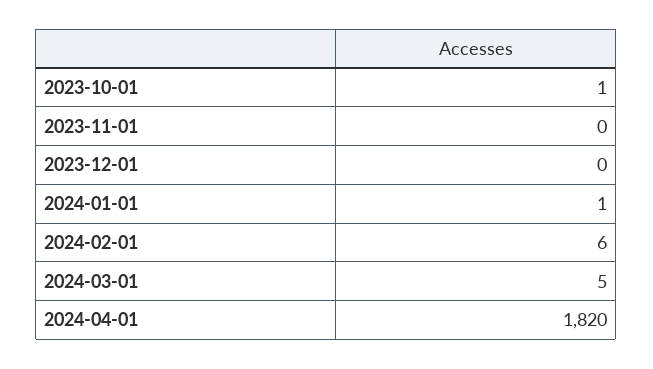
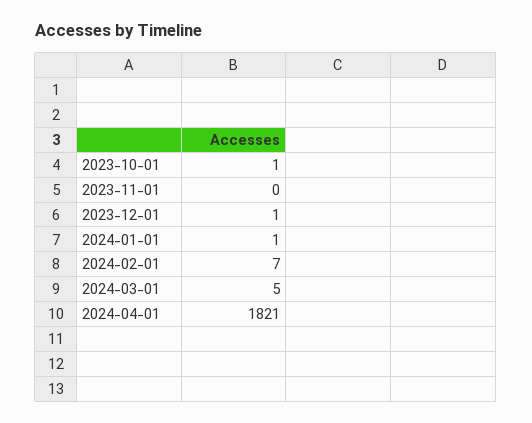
2023-12-01: 0 -> 1
2024-02-01: 6 -> 7
2024-04-01: 1820 -> 1821

